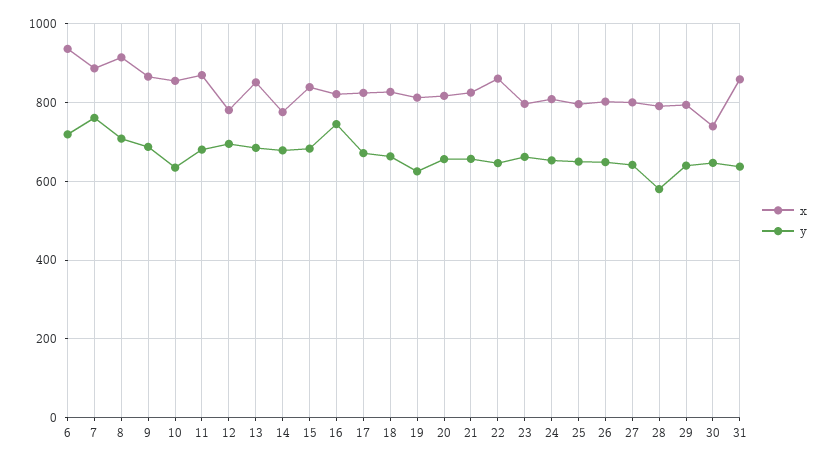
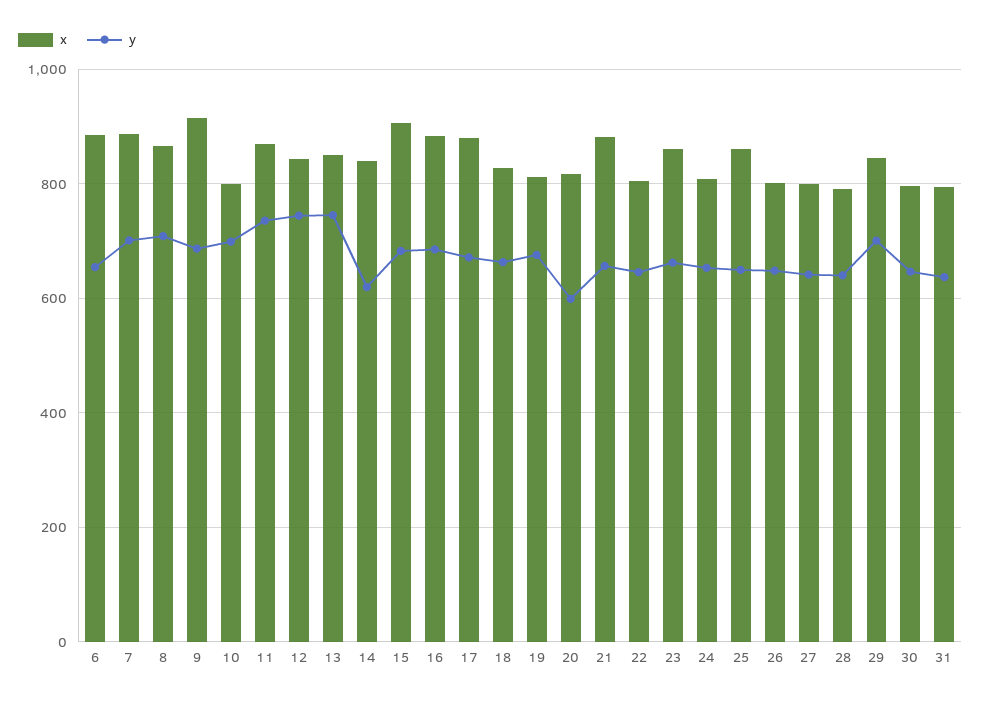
x, 6: 940 -> 880
y, 6: 720 -> 660
y, 7: 760 -> 700
x, 8: 920 -> 860
x, 9: 860 -> 920
x, 10: 860 -> 800
y, 10: 640 -> 700
y, 11: 680 -> 740
x, 12: 780 -> 840
y, 12: 700 -> 740
y, 13: 680 -> 740
x, 14: 780 -> 840
y, 14: 680 -> 620
x, 15: 840 -> 900
x, 16: 820 -> 880
y, 16: 740 -> 680
x, 17: 820 -> 880
y, 19: 620 -> 680
y, 20: 660 -> 600
x, 21: 820 -> 880
x, 22: 860 -> 800
x, 23: 800 -> 860
x, 25: 800 -> 860
y, 28: 580 -> 640
x, 29: 800 -> 840
y, 29: 640 -> 700
x, 30: 740 -> 800
x, 31: 860 -> 800

